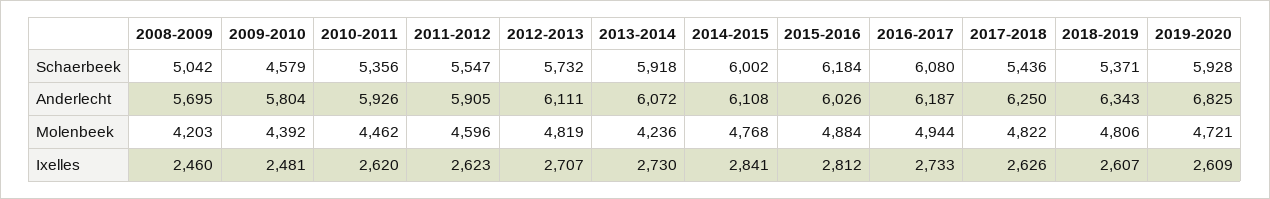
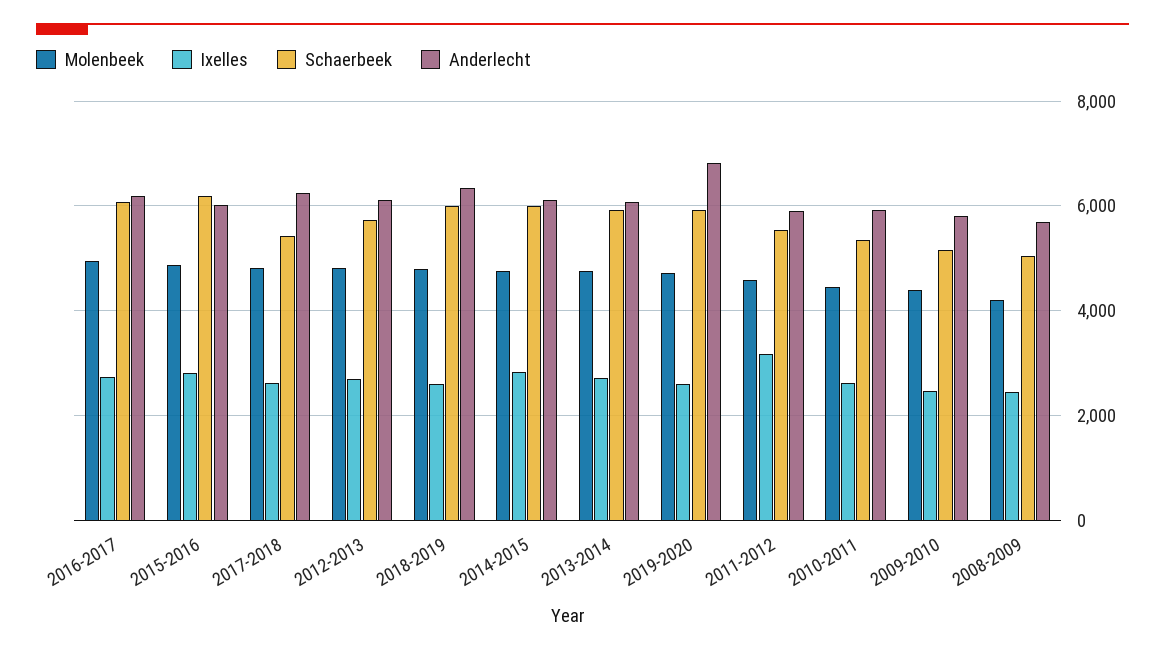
Schaerbeek, 2009-2010: 4579 -> 5200
Schaerbeek, 2018-2019: 5371 -> 6000
Molenbeek, 2013-2014: 4236 -> 4800
Ixelles, 2011-2012: 2623 -> 3200

